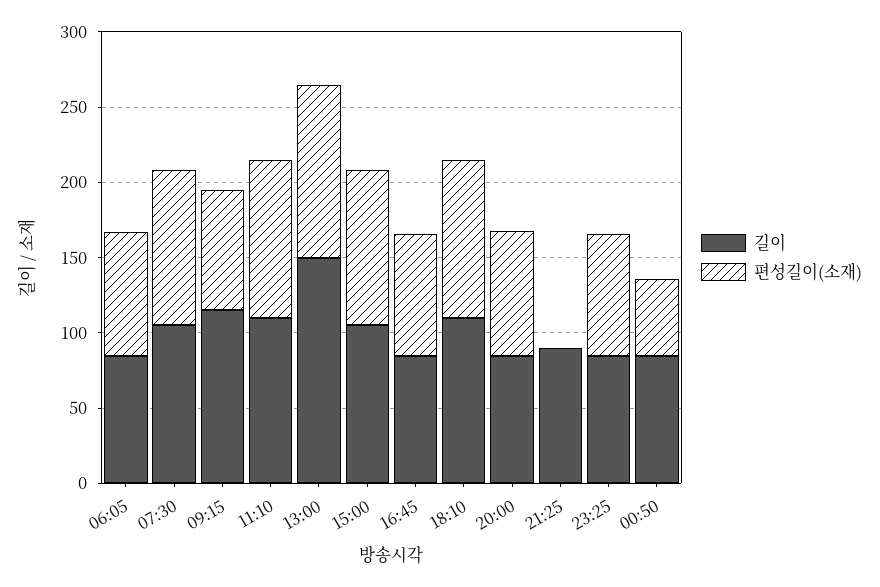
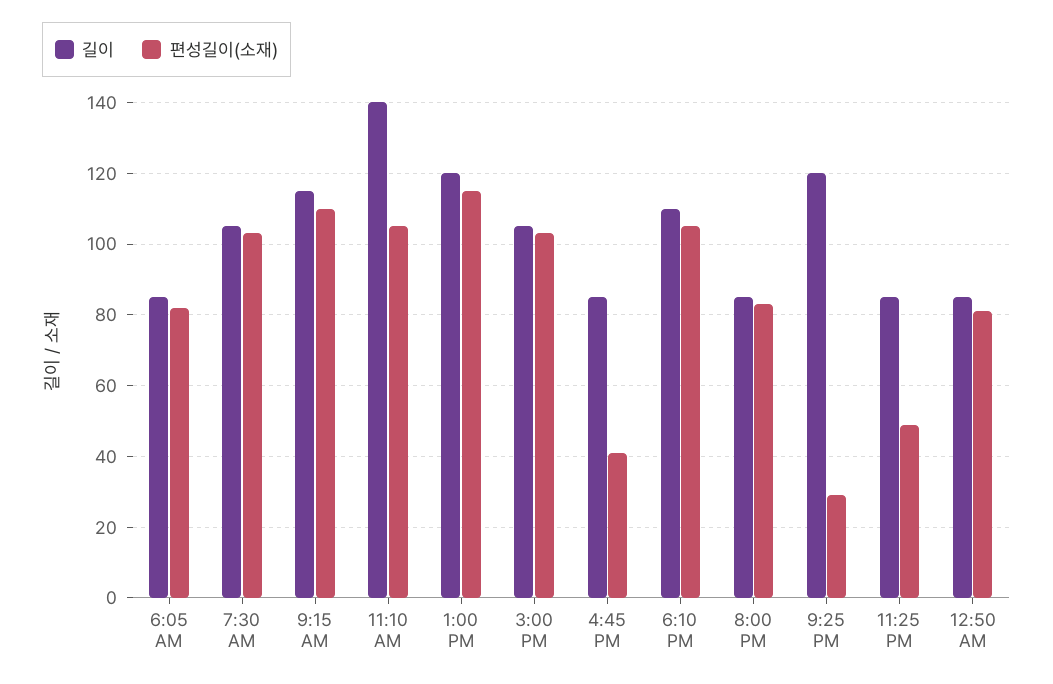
편성길이(소재), 09:15: 80 -> 110
길이, 11:10: 110 -> 140
길이, 13:00: 150 -> 120
편성길이(소재), 16:45: 80 -> 40
길이, 21:25: 90 -> 120
편성길이(소재), 21:25: 0 -> 30
편성길이(소재), 23:25: 80 -> 50
편성길이(소재), 00:50: 50 -> 80

